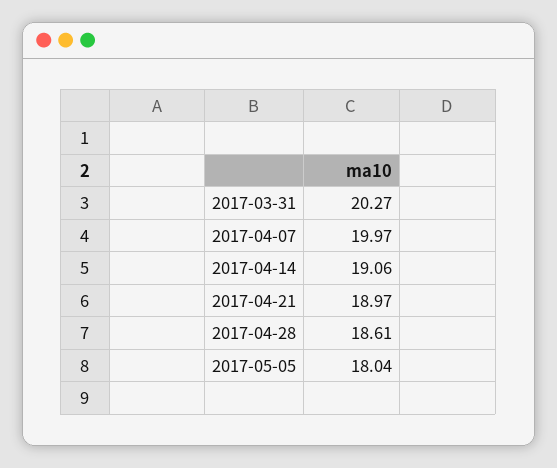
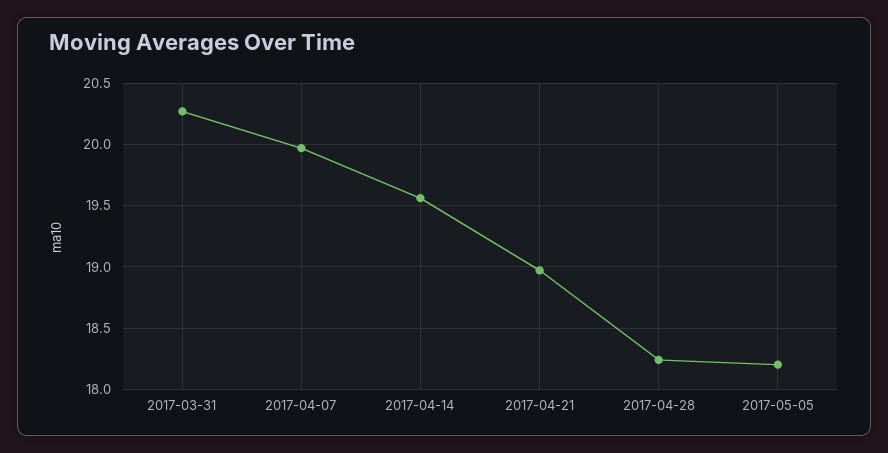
2017-04-14: 19.06 -> 19.55
2017-04-28: 18.61 -> 18.25
2017-05-05: 18.04 -> 18.2

